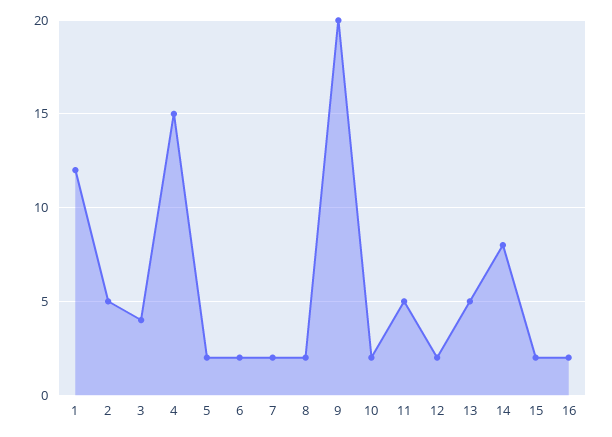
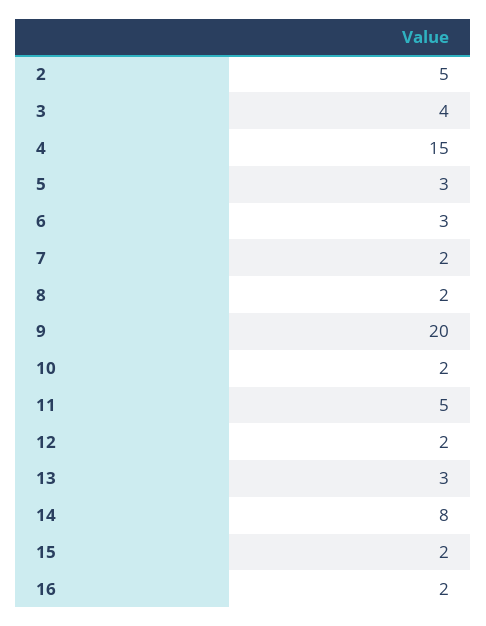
1: 12 -> none
5: 2 -> 3
6: 2 -> 3
13: 5 -> 3

